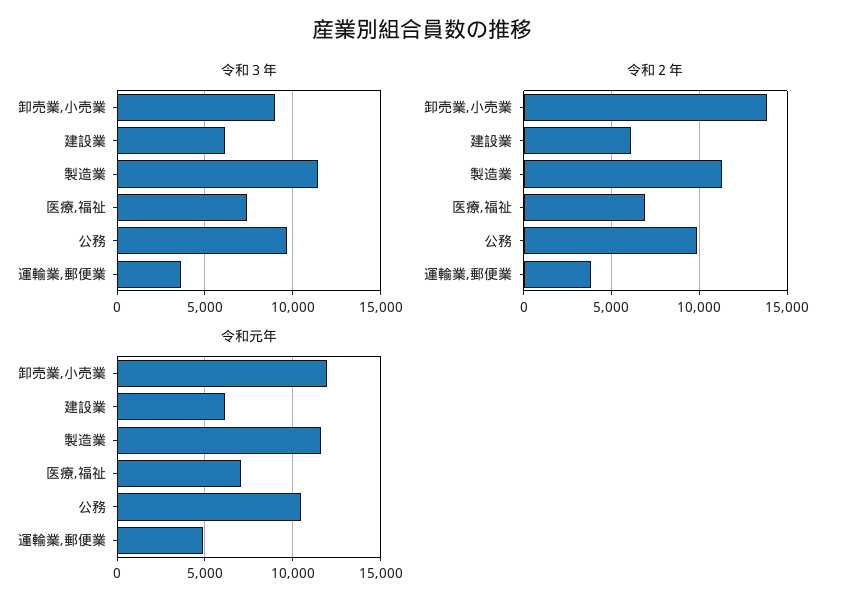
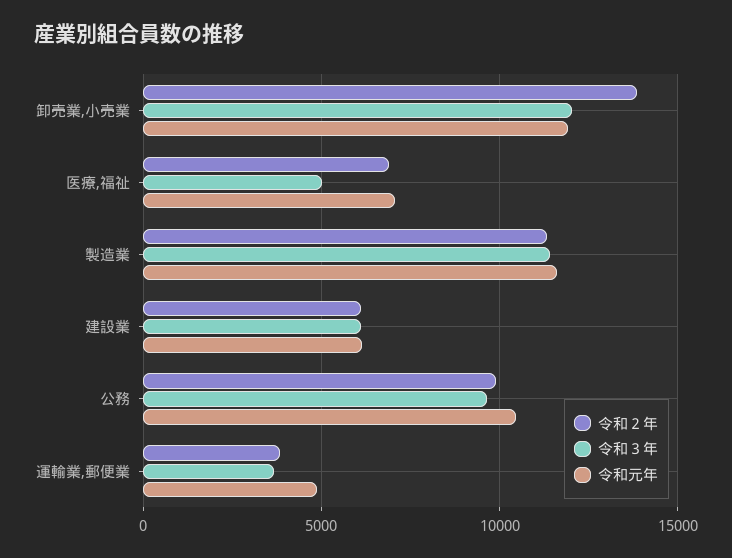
令和３年, 卸売業,小売業: 9000 -> 12000
令和３年, 医療,福祉: 7500 -> 5000

